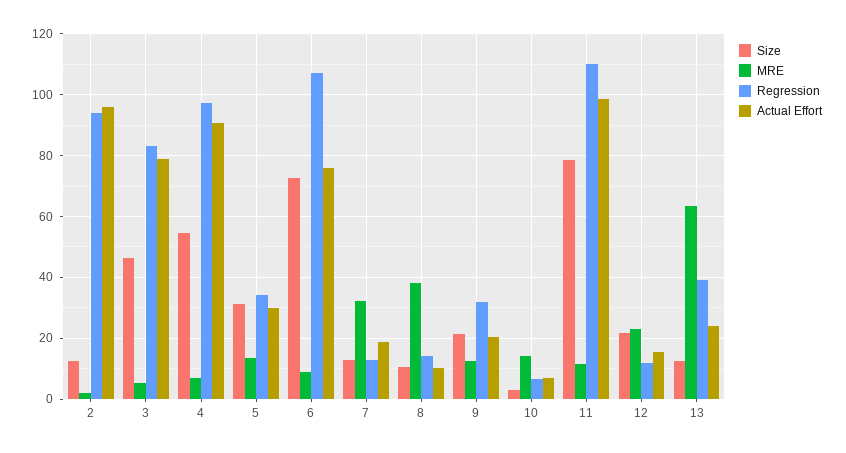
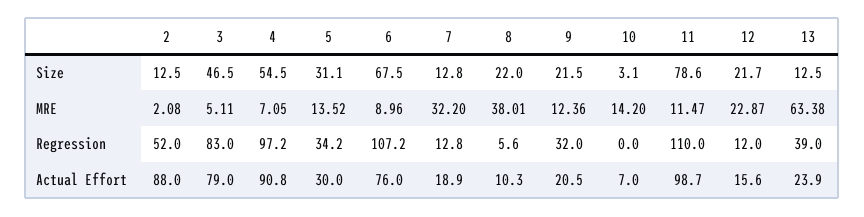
Regression, 2: 94 -> 52
Actual Effort, 2: 96 -> 88
Size, 6: 72 -> 67.5
Size, 8: 10 -> 22
Regression, 8: 14 -> 5.6
Regression, 10: 6 -> 0

